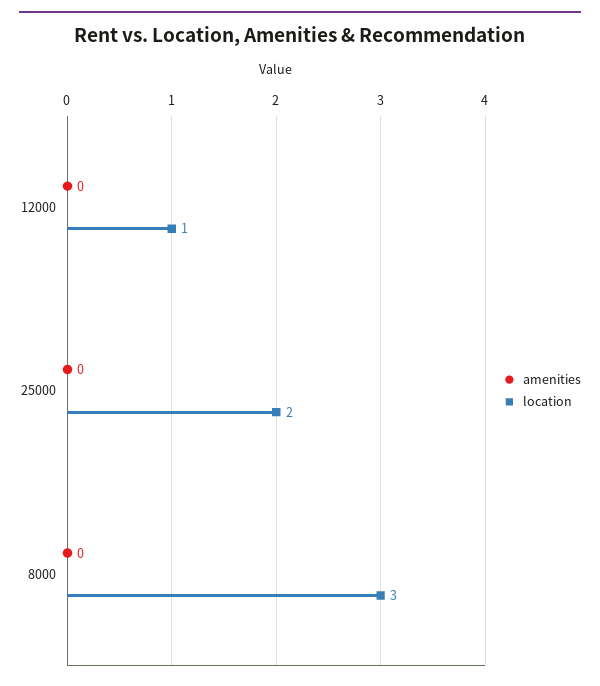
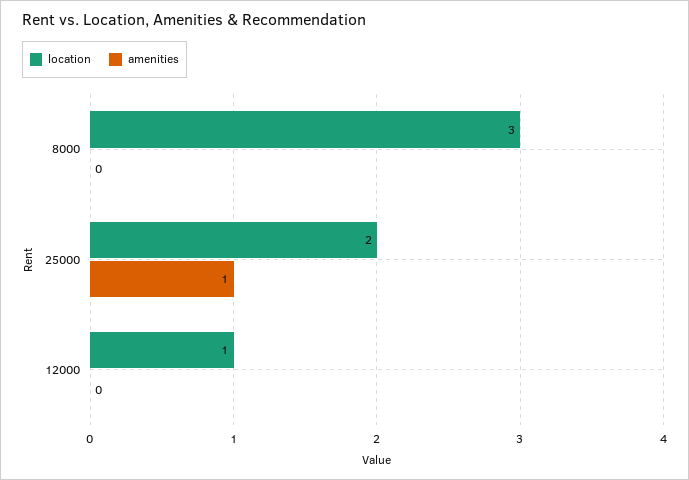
amenities, 25000: 0 -> 1

